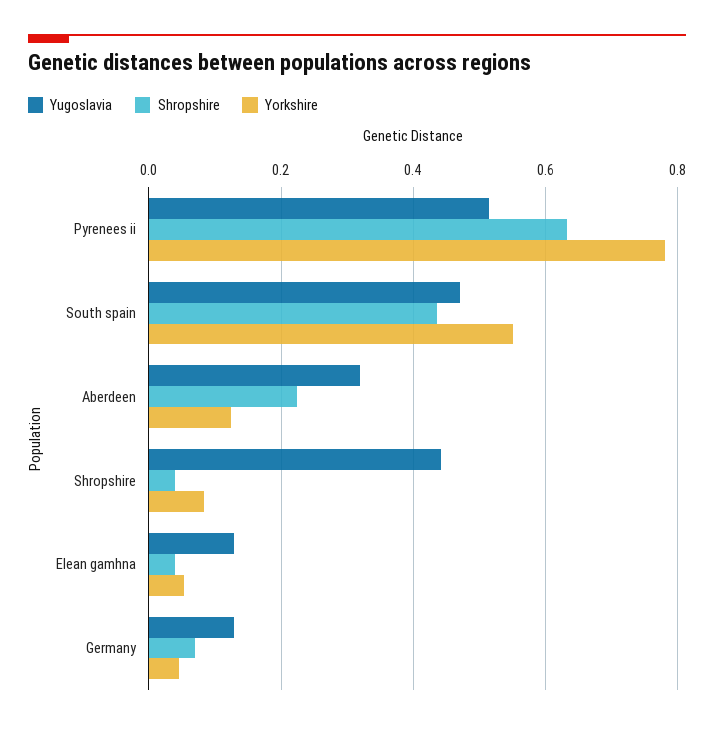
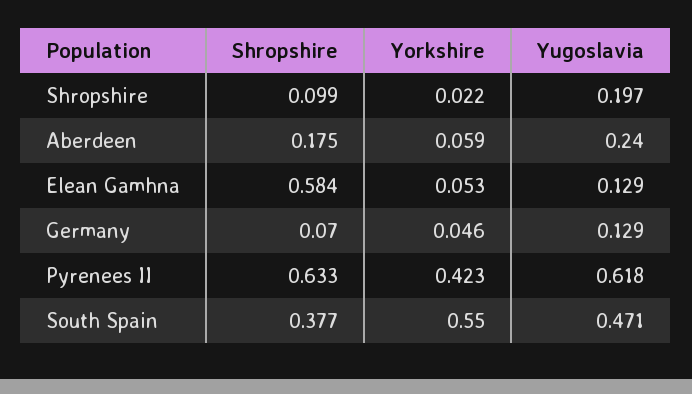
Yugoslavia, Pyrenees ii: 0.52 -> 0.618
Yorkshire, Pyrenees ii: 0.78 -> 0.423
Shropshire, South spain: 0.44 -> 0.377
Yugoslavia, Aberdeen: 0.32 -> 0.24
Shropshire, Aberdeen: 0.22 -> 0.175
Yorkshire, Aberdeen: 0.12 -> 0.059
Yugoslavia, Shropshire: 0.44 -> 0.197
Shropshire, Shropshire: 0.04 -> 0.099
Yorkshire, Shropshire: 0.08 -> 0.022
Shropshire, Elean gamhna: 0.04 -> 0.584

